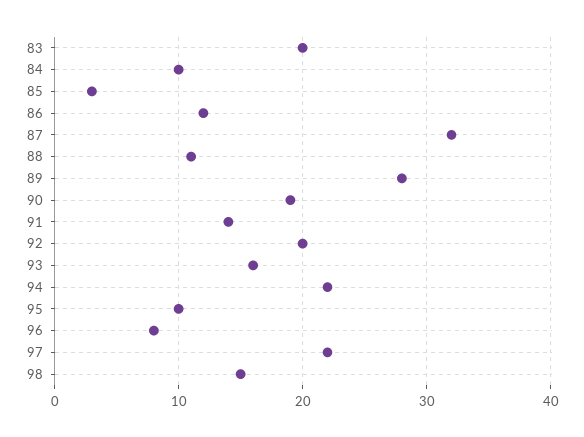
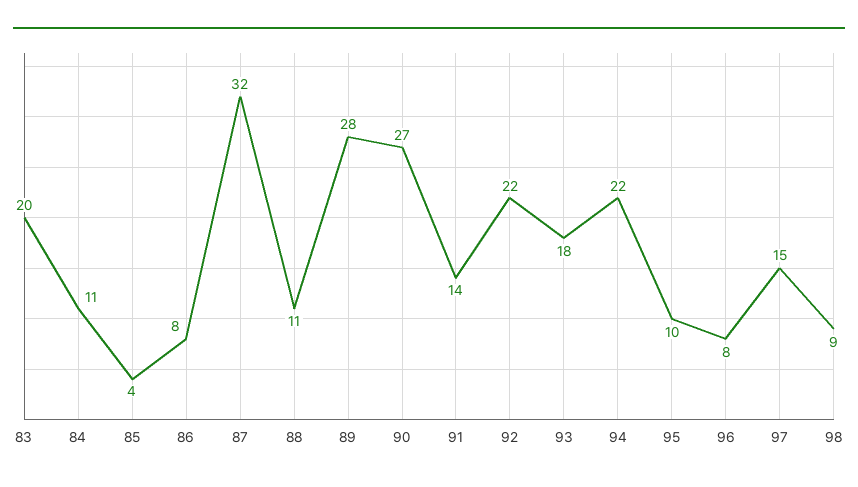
84: 10 -> 11
85: 3 -> 4
86: 12 -> 8
90: 19 -> 27
92: 20 -> 22
93: 16 -> 18
97: 22 -> 15
98: 15 -> 9

